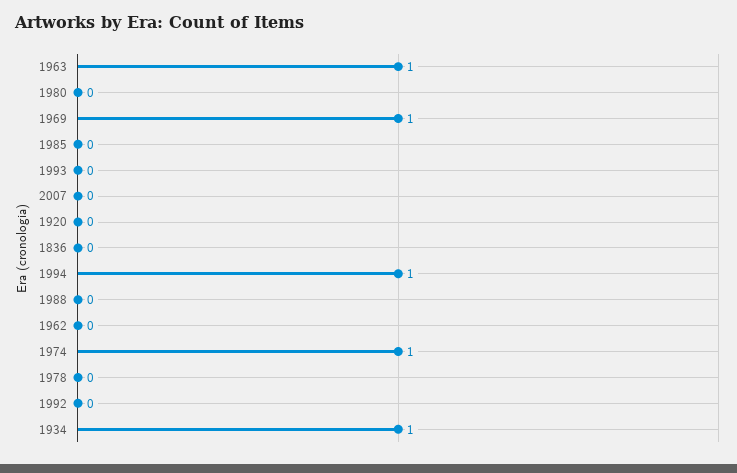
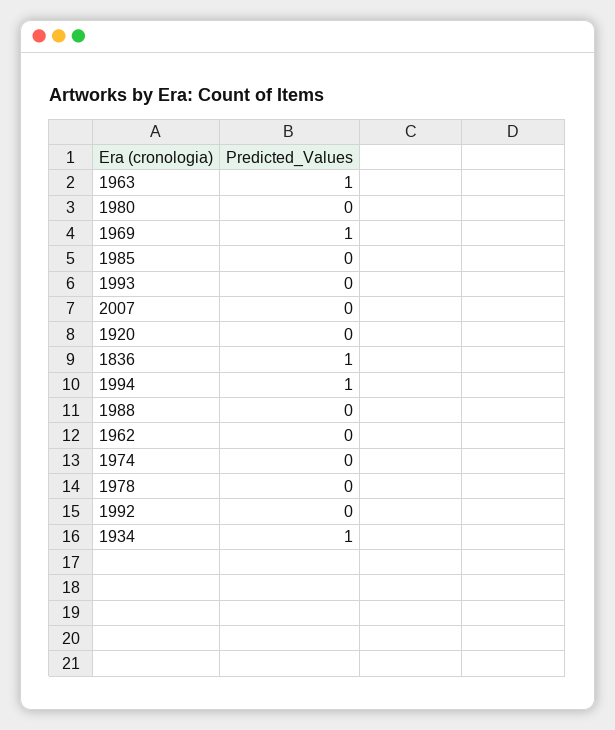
1836: 0 -> 1
1974: 1 -> 0

